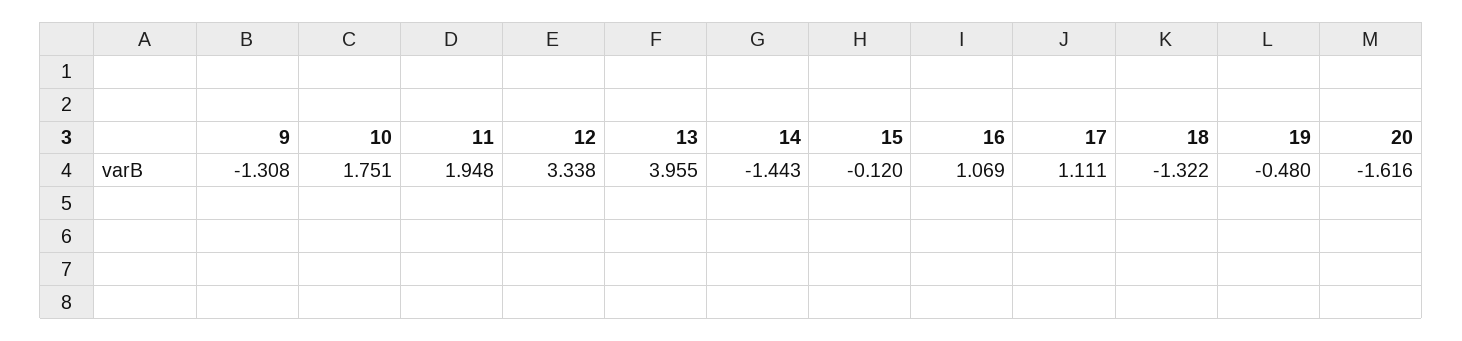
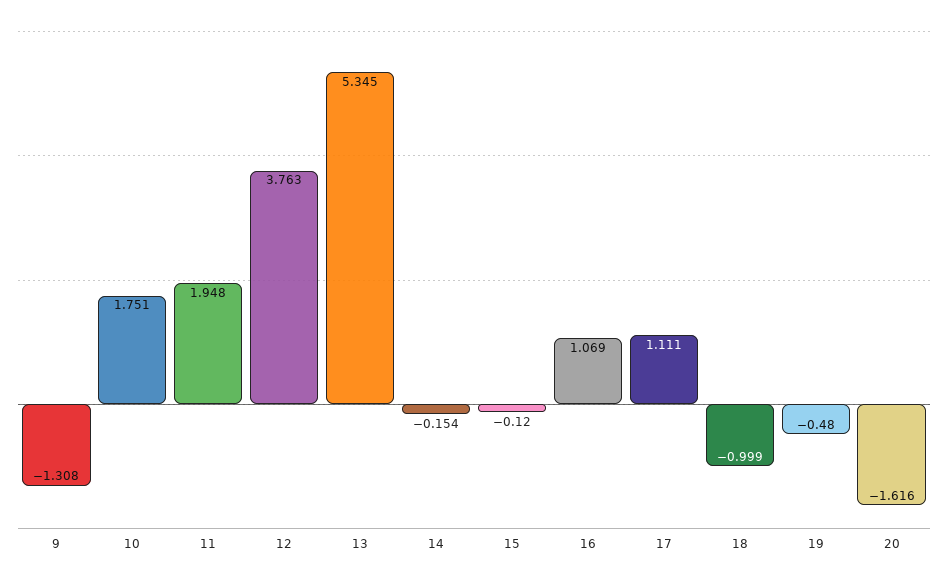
12: 3.338 -> 3.763
13: 3.955 -> 5.345
14: -1.443 -> -0.154
18: -1.322 -> -0.999

